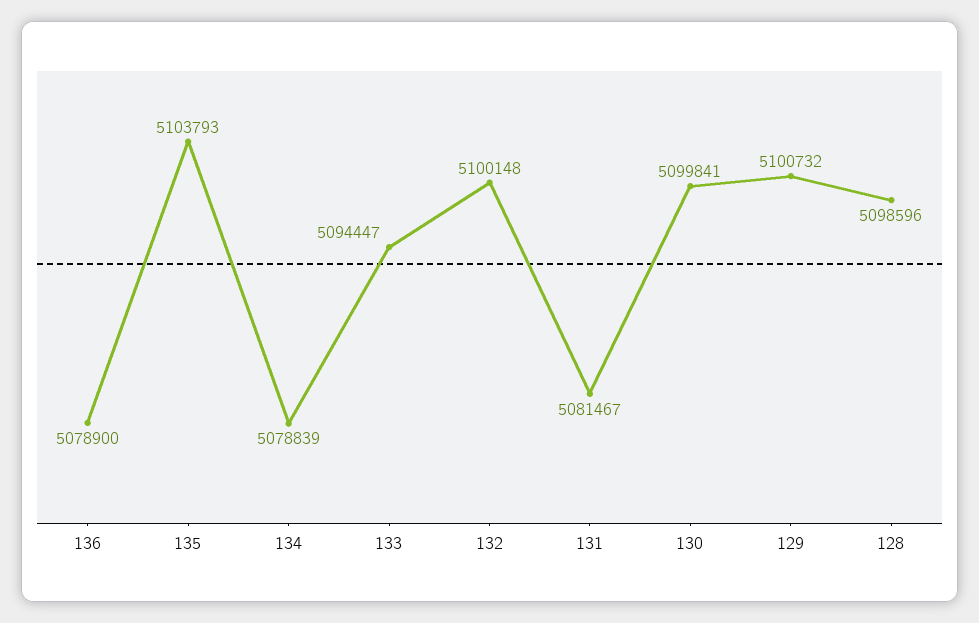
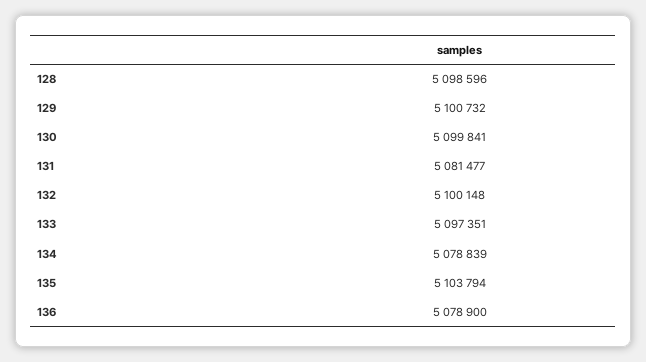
135: 5103793 -> 5103794
133: 5094447 -> 5097351
131: 5081467 -> 5081477

